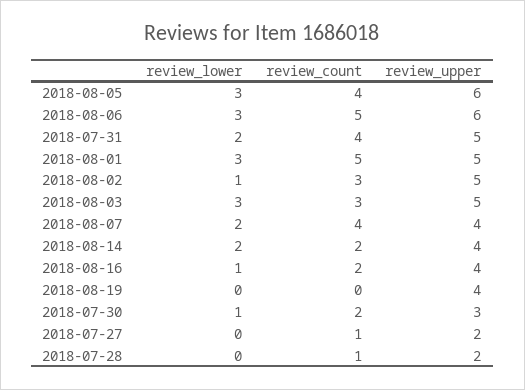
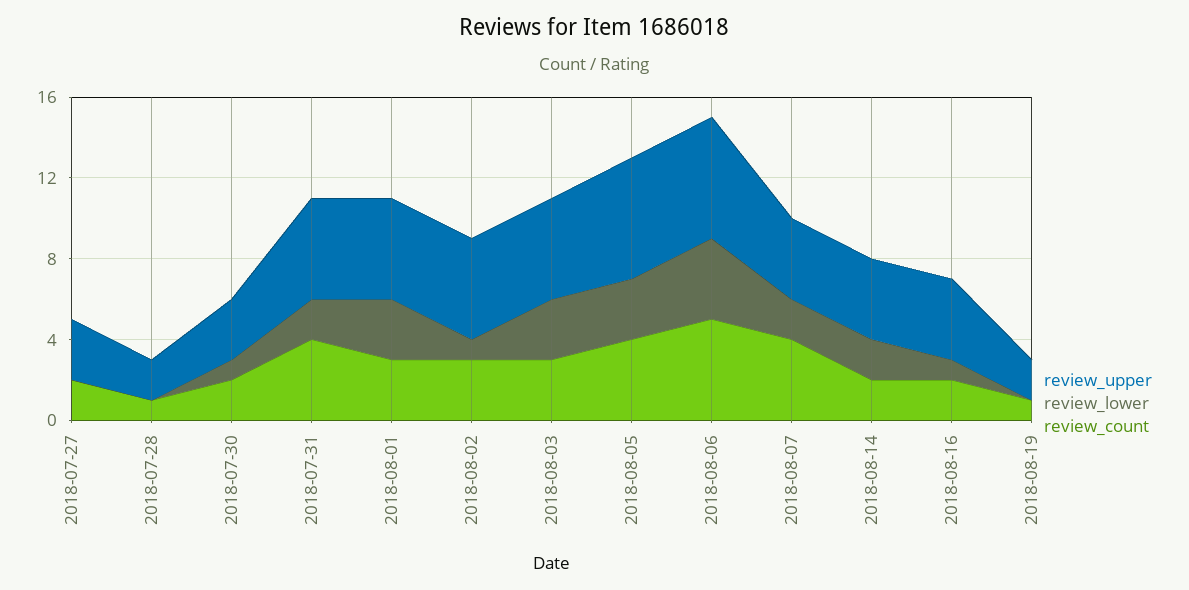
review_lower, 2018-08-06: 3 -> 4
review_count, 2018-08-01: 5 -> 3
review_count, 2018-08-19: 0 -> 1
review_upper, 2018-08-19: 4 -> 2
review_count, 2018-07-27: 1 -> 2
review_upper, 2018-07-27: 2 -> 3

